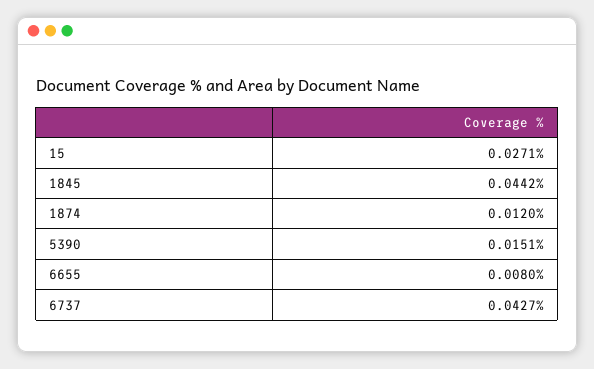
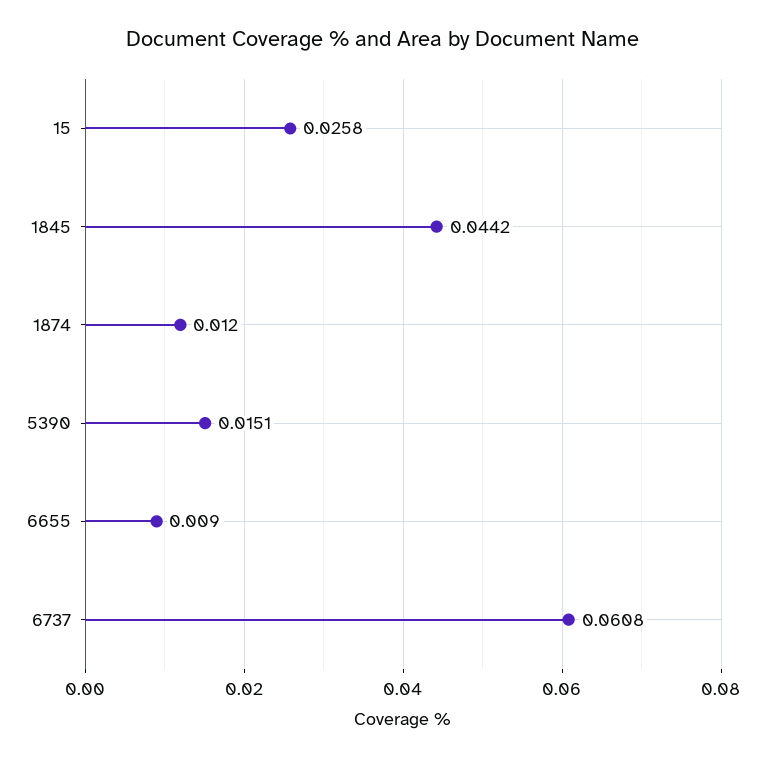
15: 0.0271 -> 0.0258
6655: 0.008 -> 0.009
6737: 0.0427 -> 0.0608

